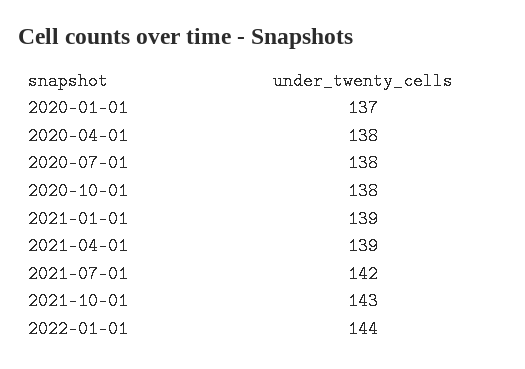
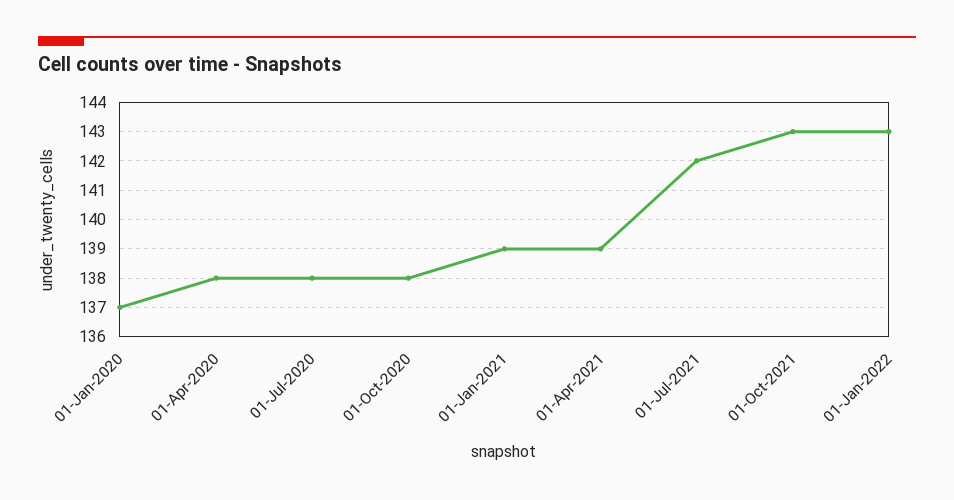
2022-01-01: 144 -> 143

